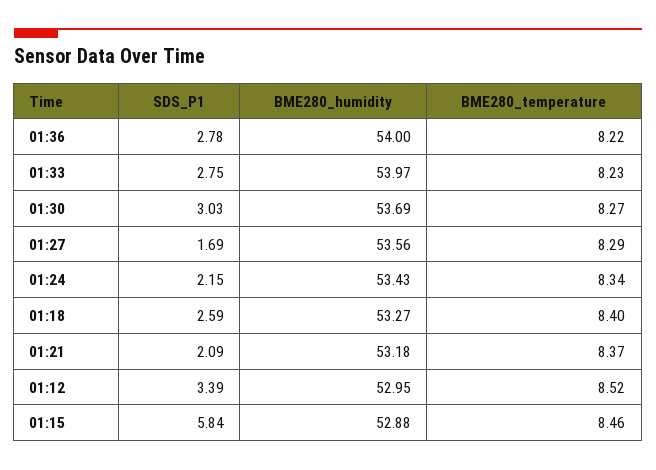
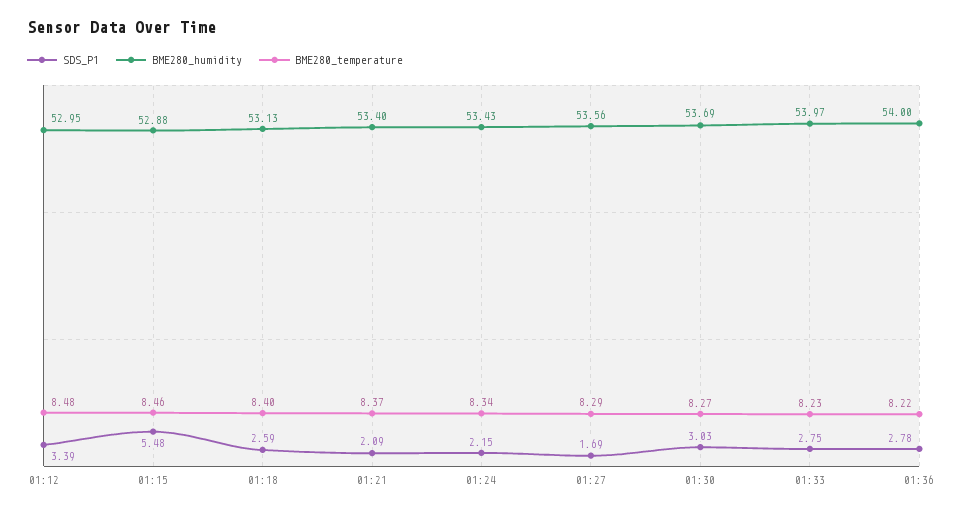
BME280_humidity, 01:18: 53.27 -> 53.13
BME280_humidity, 01:21: 53.18 -> 53.4
BME280_temperature, 01:12: 8.52 -> 8.48
SDS_P1, 01:15: 5.84 -> 5.48

